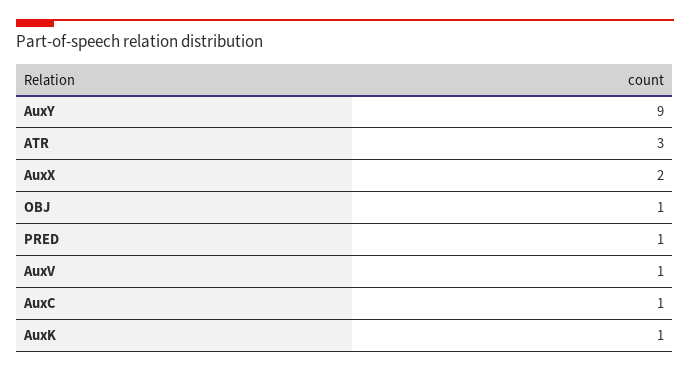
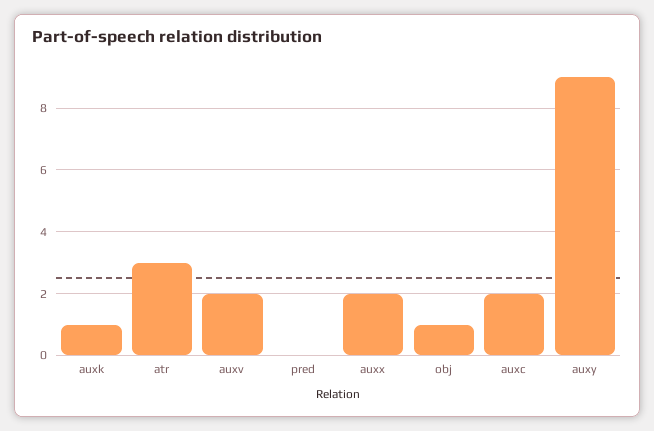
PRED: 1 -> 0
AuxV: 1 -> 2
AuxC: 1 -> 2

